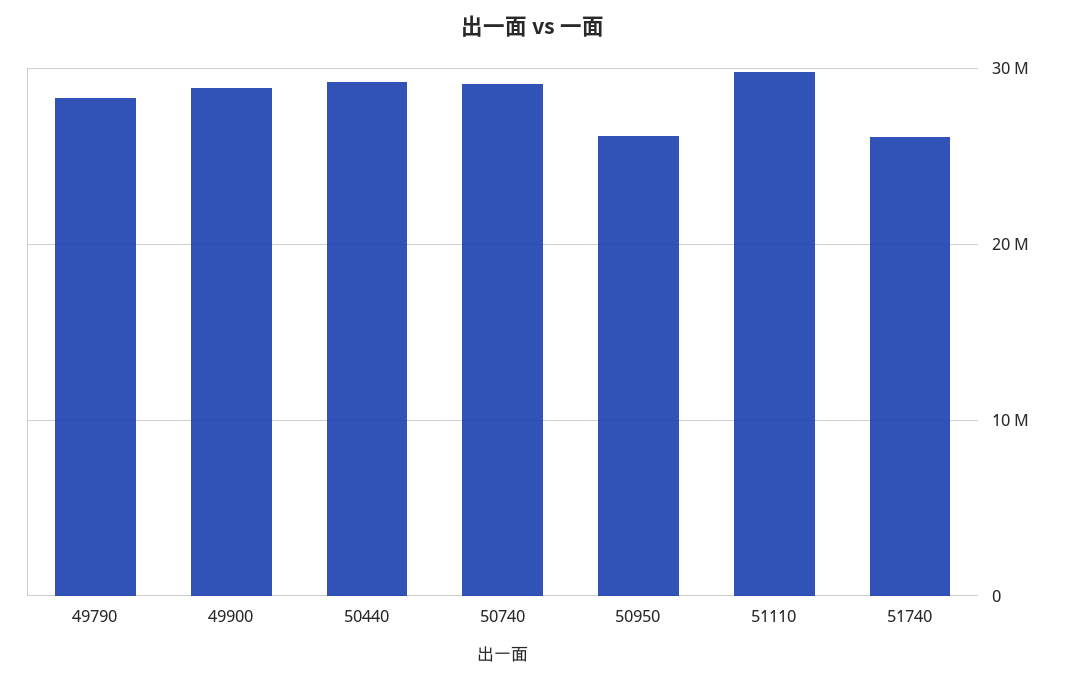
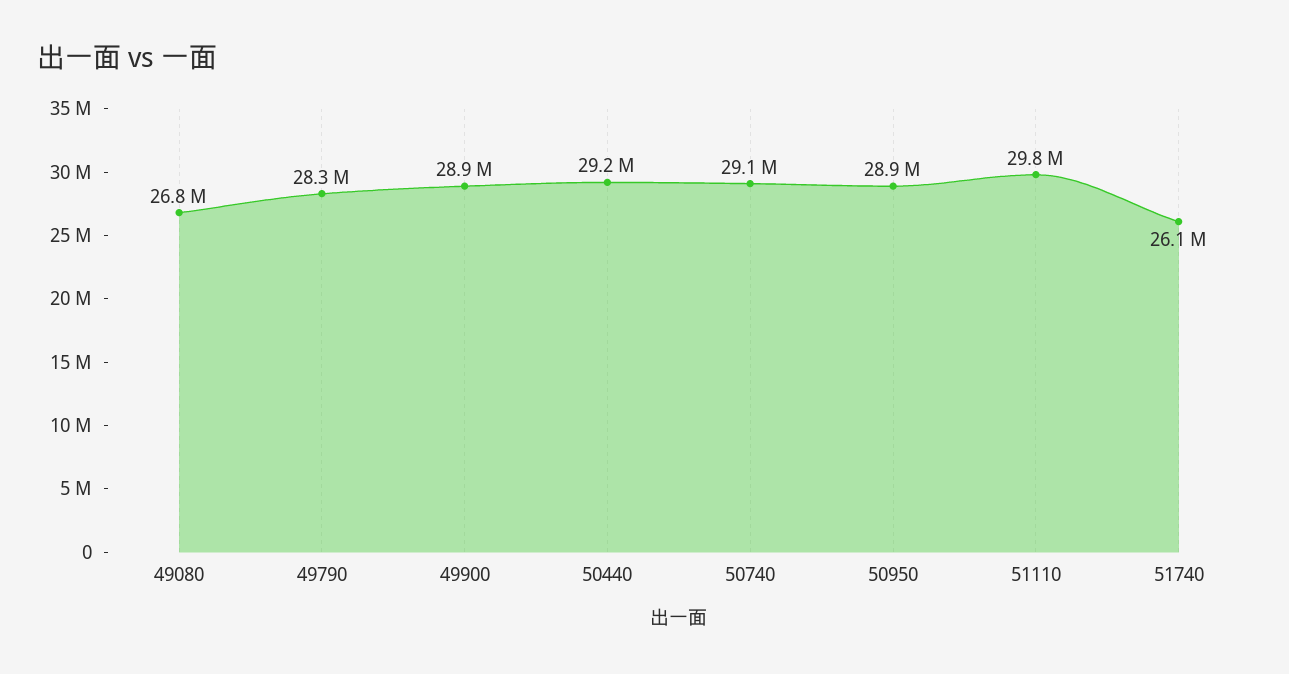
50950: 26000000 -> 28900000
49080: none -> 26800000

